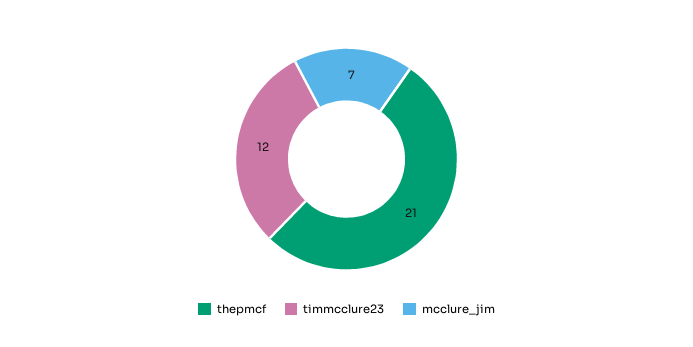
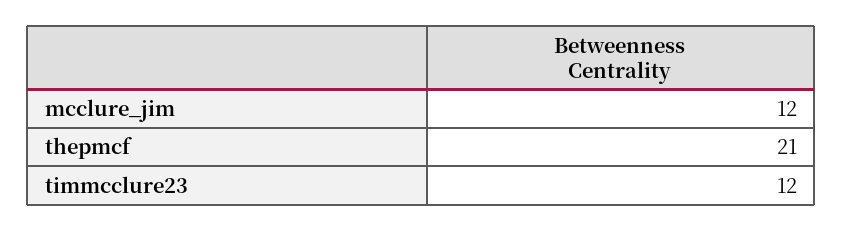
mcclure_jim: 7 -> 12

